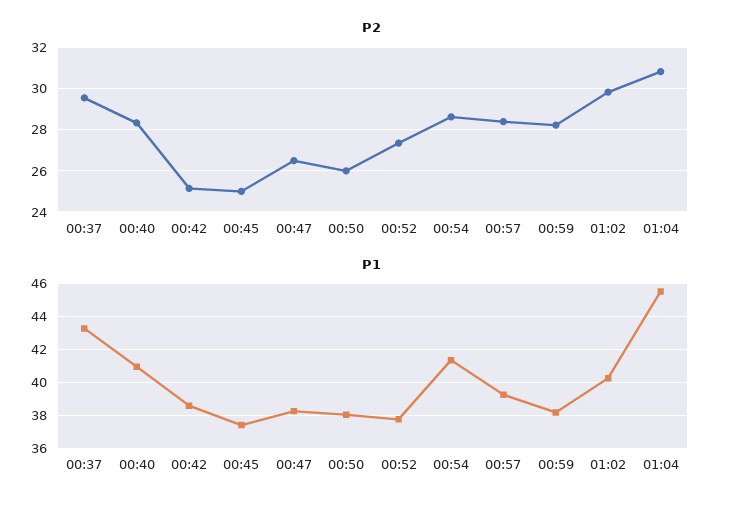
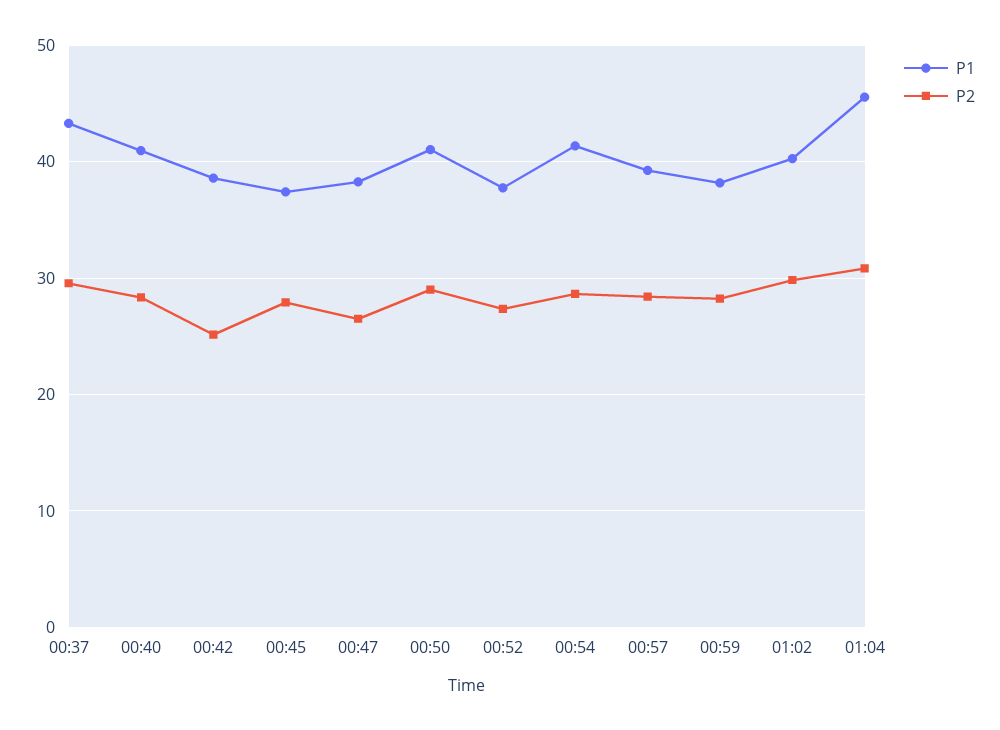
P2, 00:45: 25 -> 28
P2, 00:50: 26 -> 29
P1, 00:50: 38 -> 41

